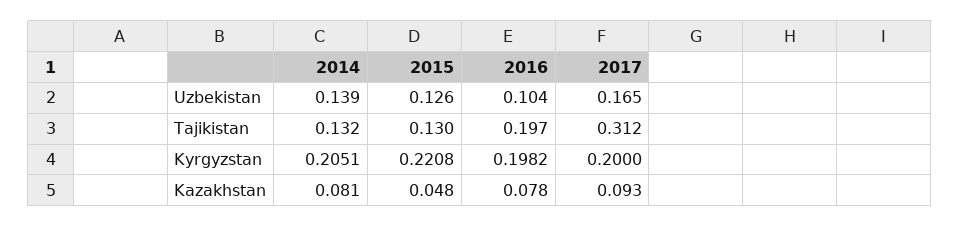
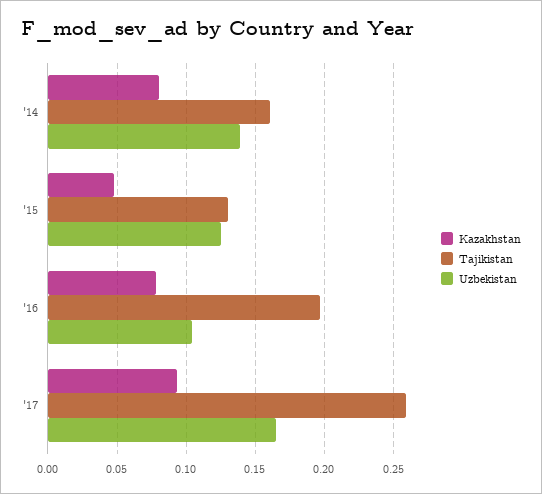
Tajikistan, 2014: 0.132 -> 0.16
Tajikistan, 2017: 0.312 -> 0.26
Kyrgyzstan, 2014: 0.2051 -> none
Kyrgyzstan, 2015: 0.2208 -> none
Kyrgyzstan, 2016: 0.1982 -> none
Kyrgyzstan, 2017: 0.2 -> none

